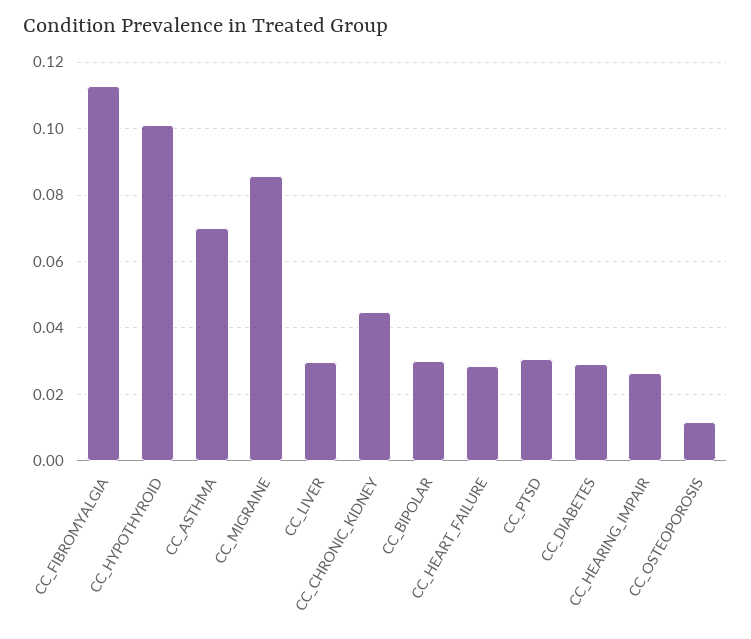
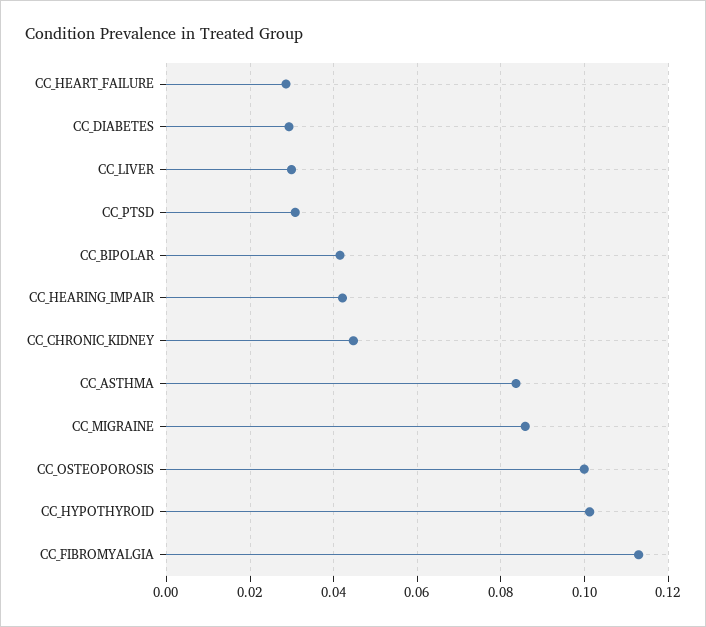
CC_ASTHMA: 0.07 -> 0.084
CC_BIPOLAR: 0.03 -> 0.042
CC_HEARING_IMPAIR: 0.026 -> 0.042
CC_OSTEOPOROSIS: 0.012 -> 0.1

